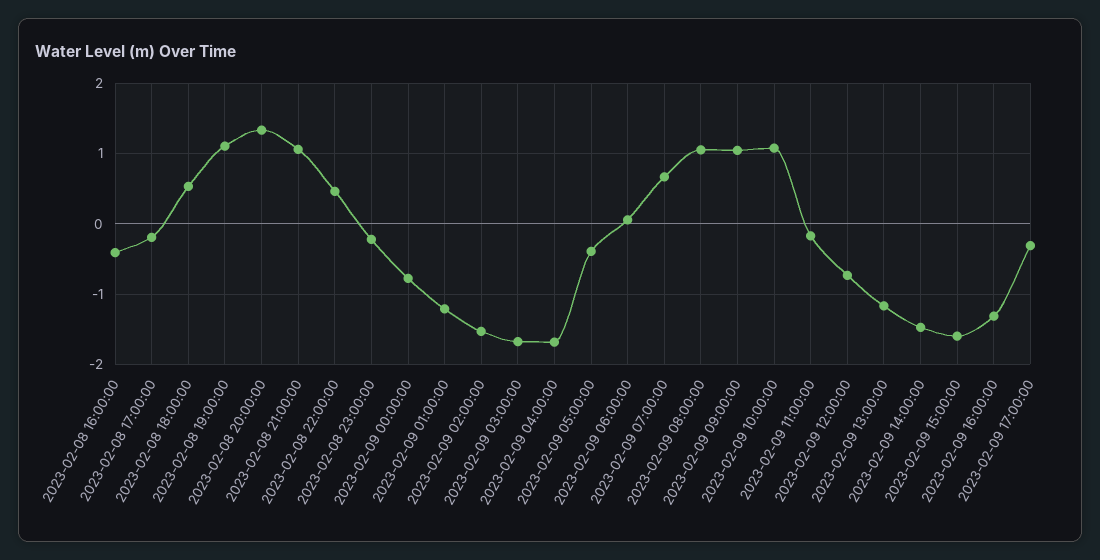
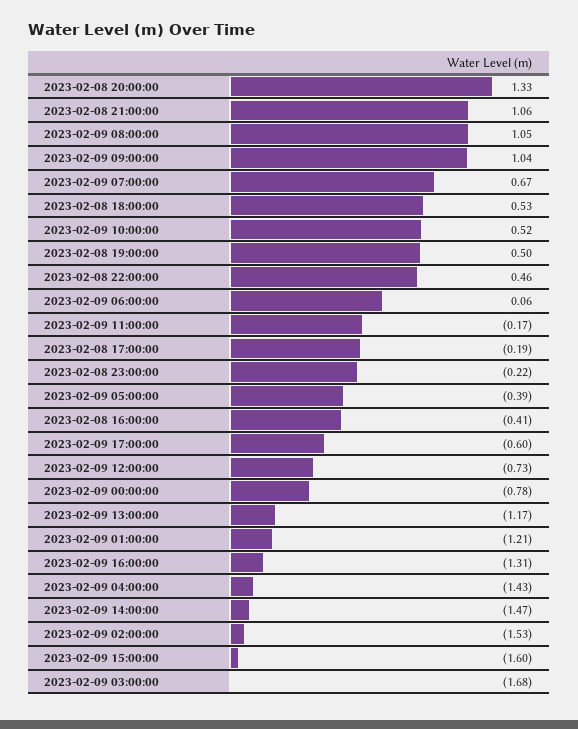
2023-02-08 19:00:00: 1.1 -> 0.5
2023-02-09 04:00:00: -1.7 -> -1.43
2023-02-09 10:00:00: 1.1 -> 0.52
2023-02-09 17:00:00: -0.3 -> -0.6

